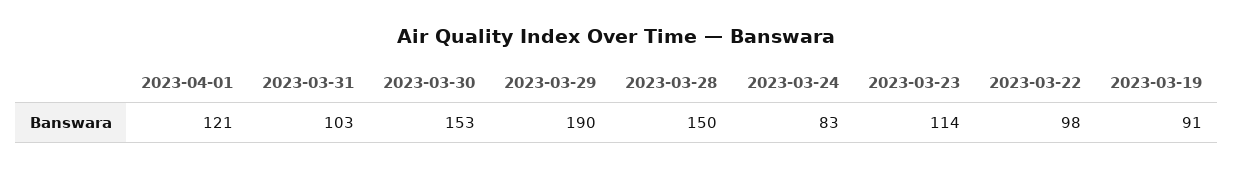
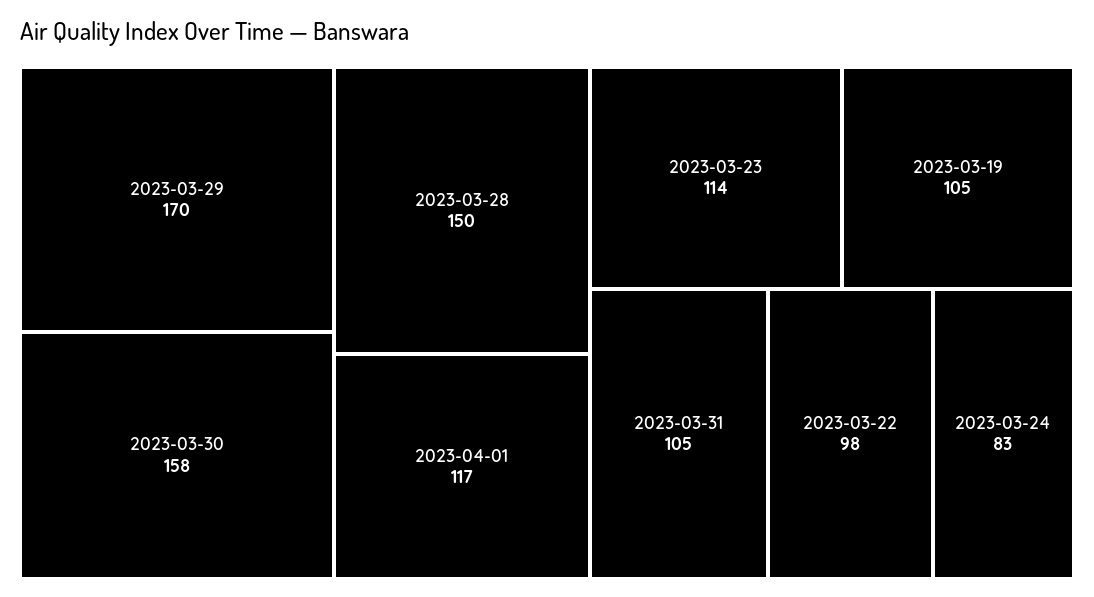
2023-04-01: 121 -> 117
2023-03-31: 103 -> 105
2023-03-30: 153 -> 158
2023-03-29: 190 -> 170
2023-03-19: 91 -> 105

